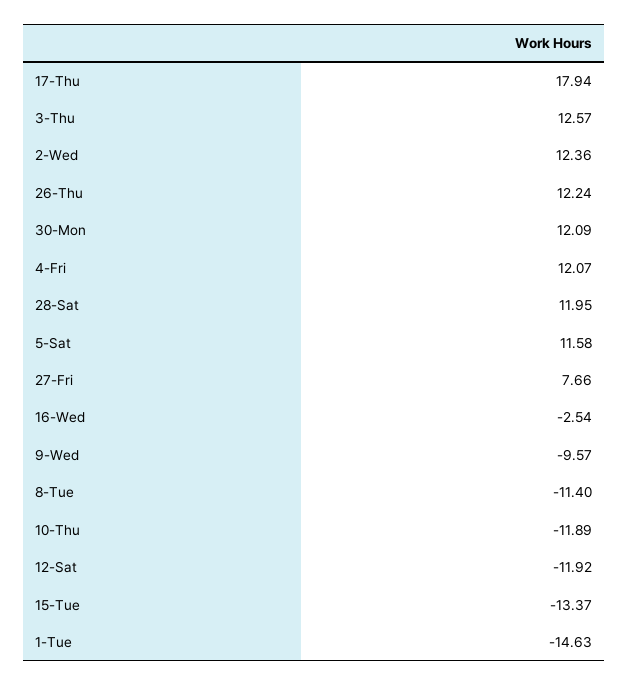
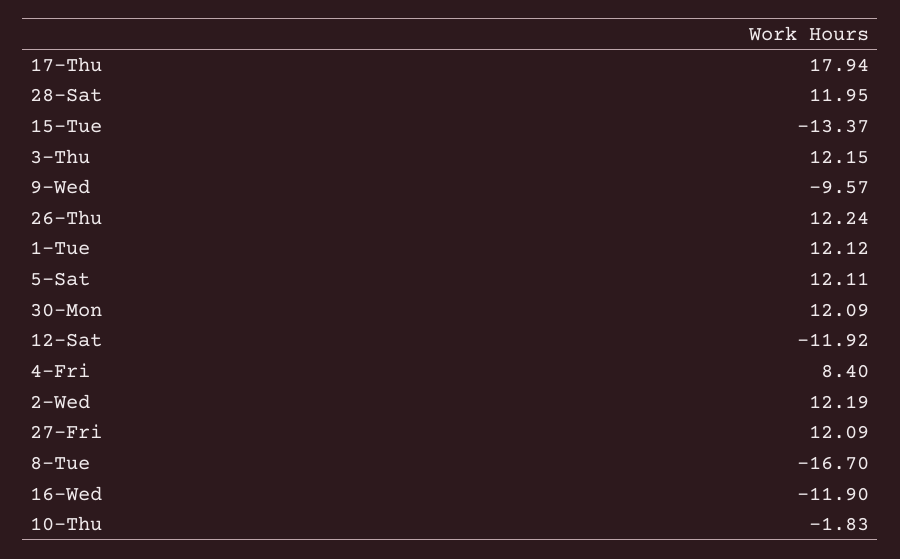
3-Thu: 12.57 -> 12.15
2-Wed: 12.36 -> 12.19
4-Fri: 12.07 -> 8.4
5-Sat: 11.58 -> 12.11
27-Fri: 7.66 -> 12.09
16-Wed: -2.54 -> -11.9
8-Tue: -11.4 -> -16.7
10-Thu: -11.89 -> -1.83
1-Tue: -14.63 -> 12.12

